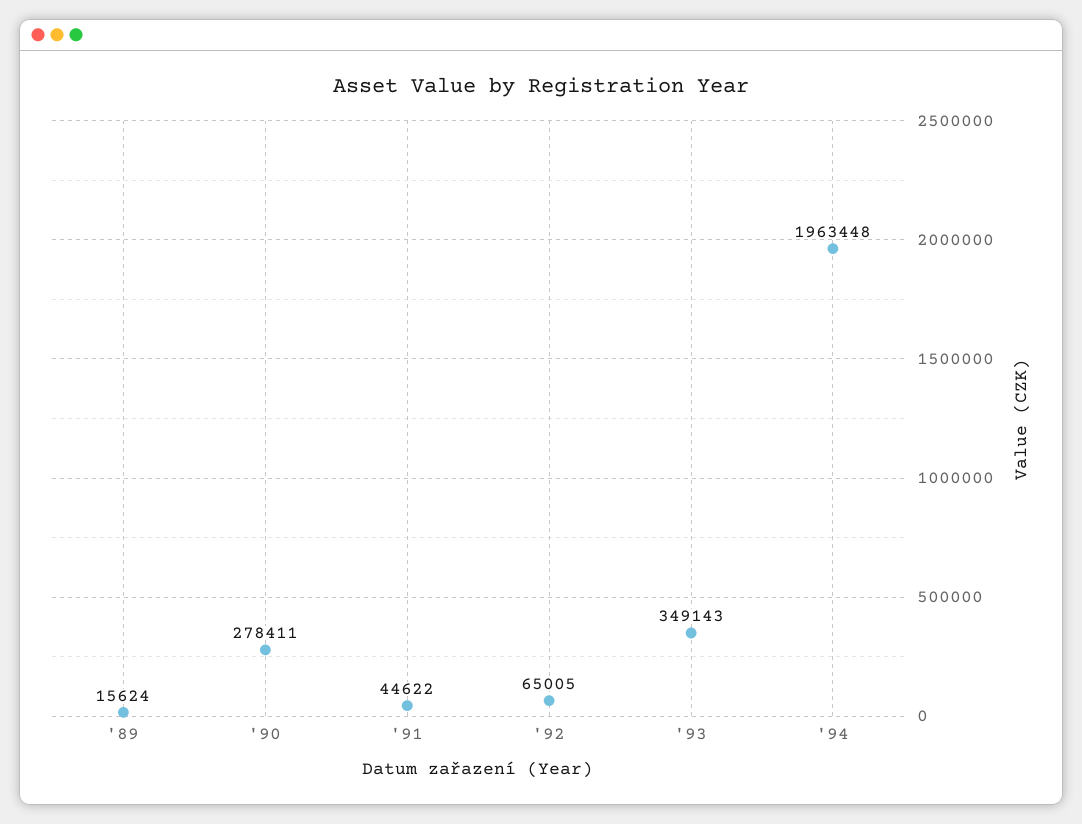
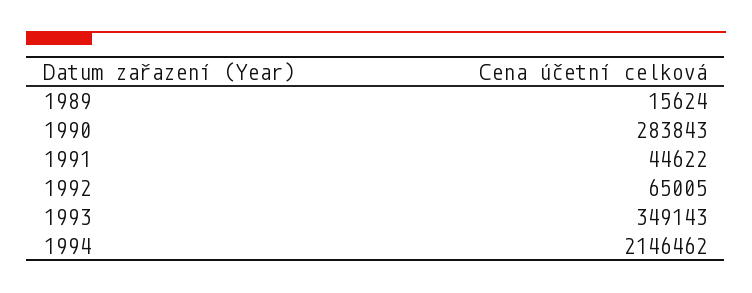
'90: 278411 -> 283843
'94: 1963448 -> 2146462

